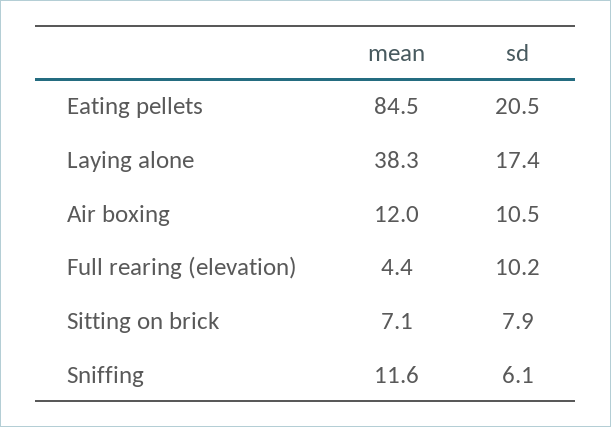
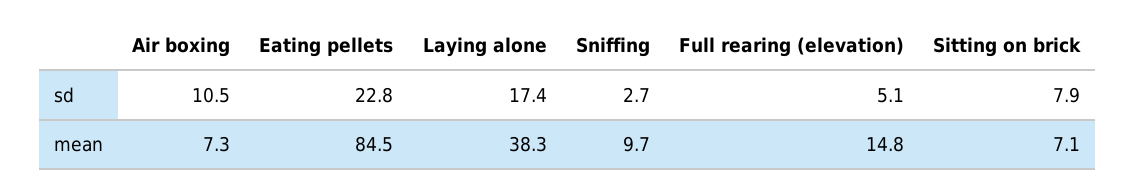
sd, Eating pellets: 20.5 -> 22.8
mean, Air boxing: 12 -> 7.3
mean, Full rearing (elevation): 4.4 -> 14.8
sd, Full rearing (elevation): 10.2 -> 5.1
mean, Sniffing: 11.6 -> 9.7
sd, Sniffing: 6.1 -> 2.7

